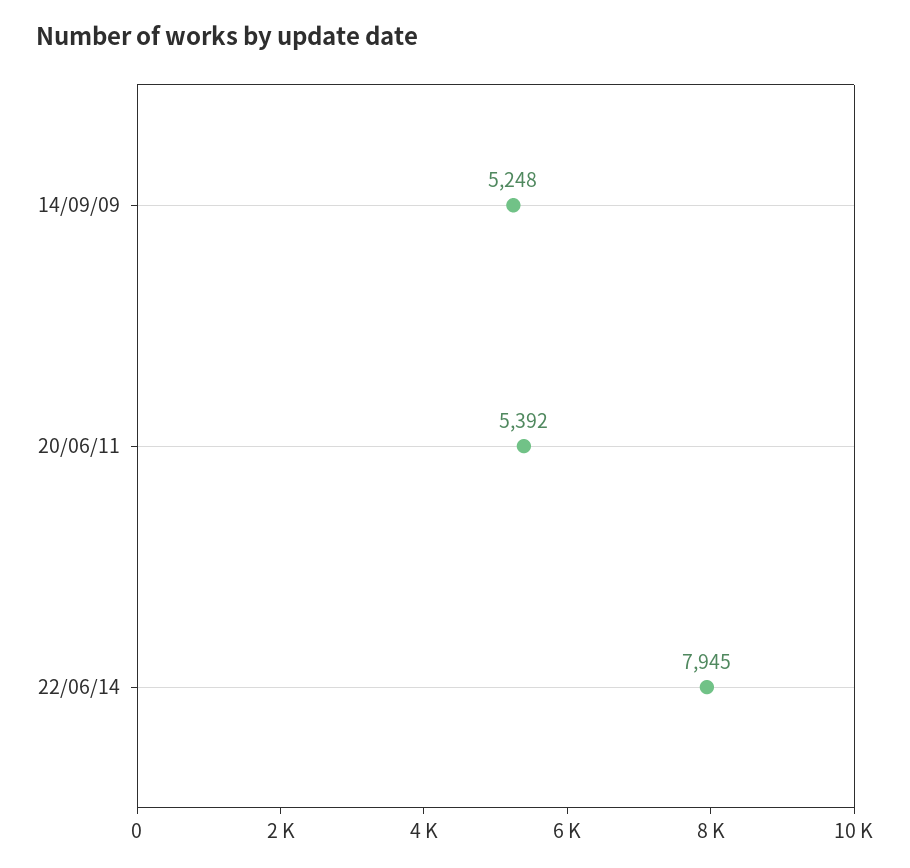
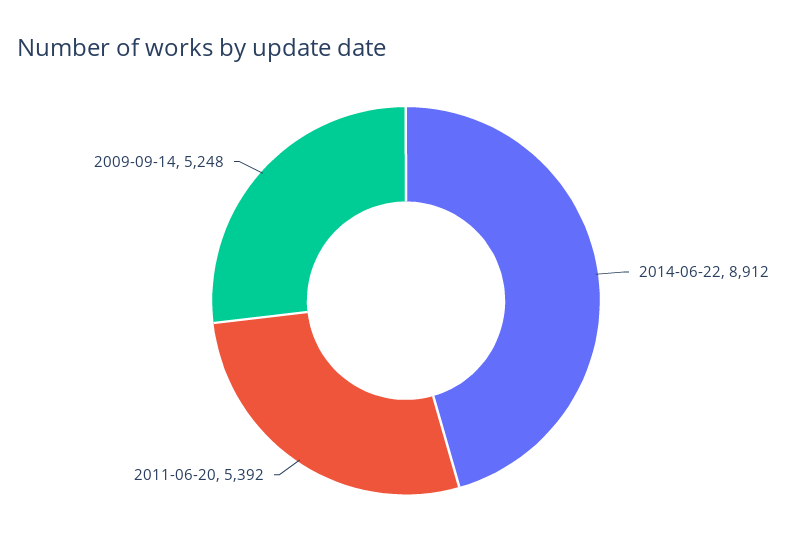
22/06/14: 7945 -> 8912

